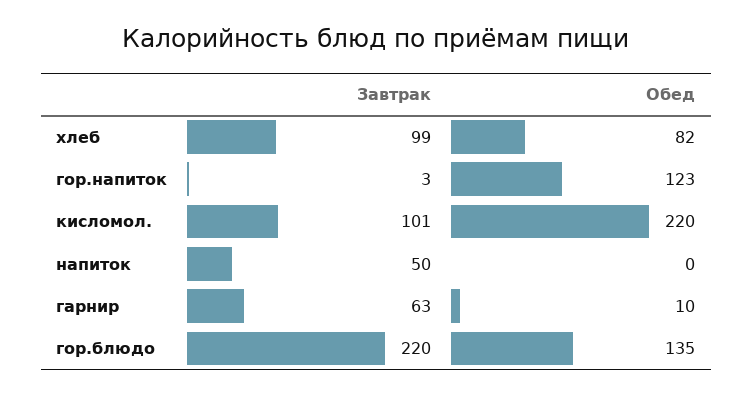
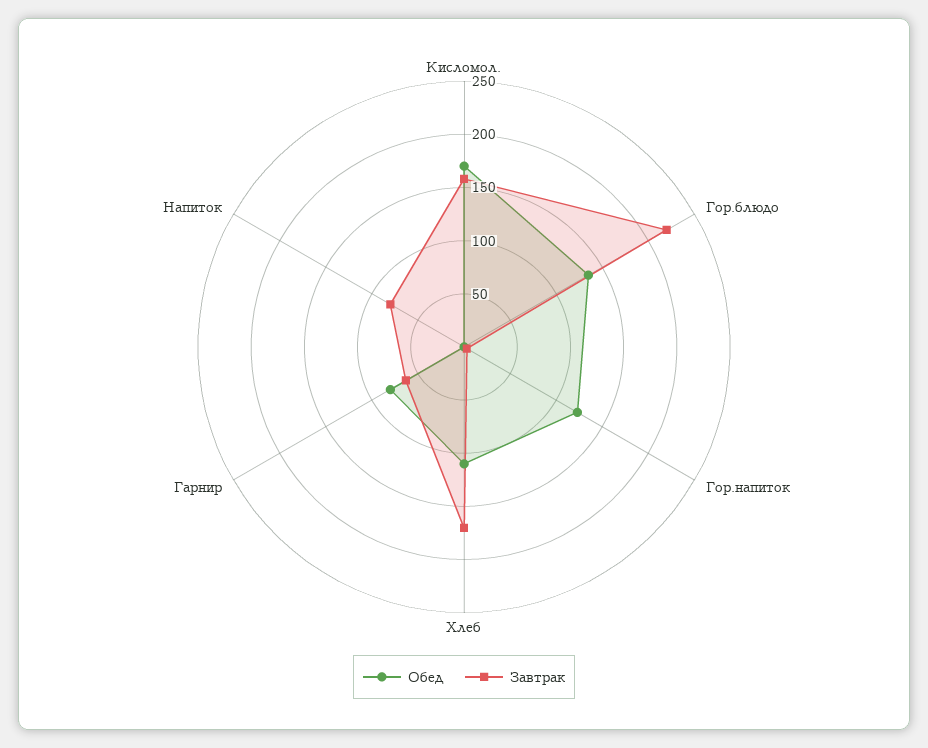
Завтрак, хлеб: 99 -> 170
Обед, хлеб: 82 -> 110
Завтрак, кисломол.: 101 -> 160
Обед, кисломол.: 220 -> 170
Завтрак, напиток: 50 -> 80
Обед, гарнир: 10 -> 80

